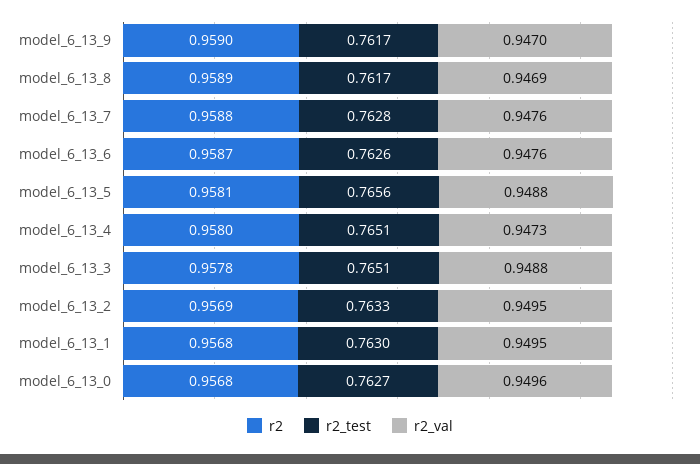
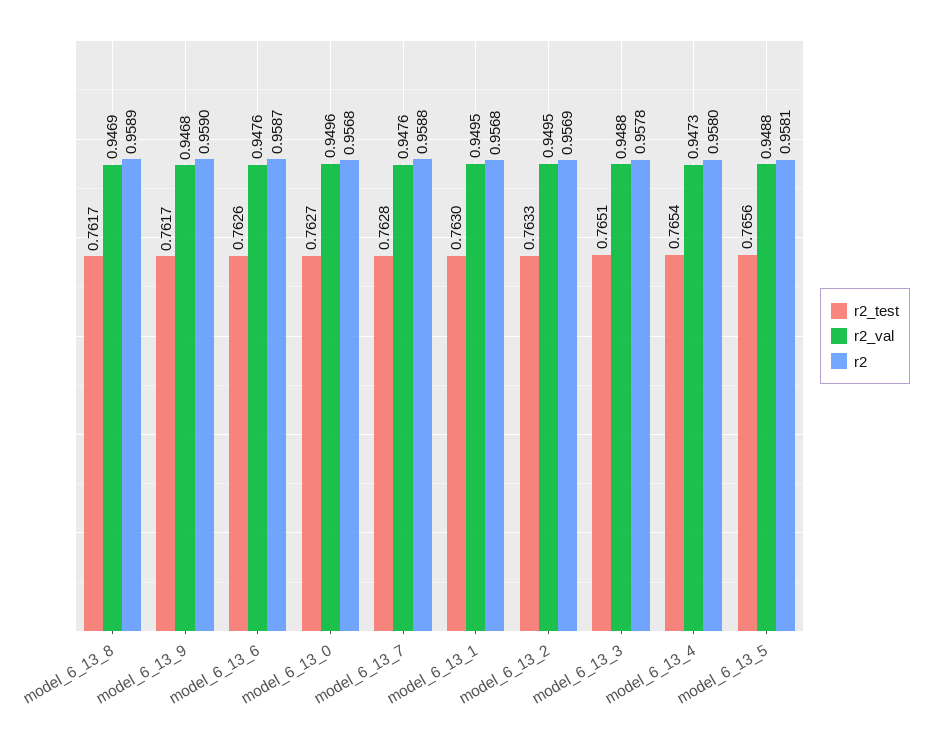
r2_val, model_6_13_9: 0.947 -> 0.9468
r2_test, model_6_13_4: 0.7651 -> 0.7654

